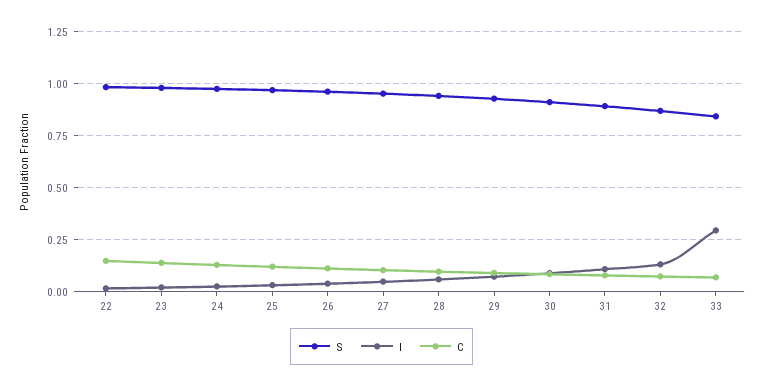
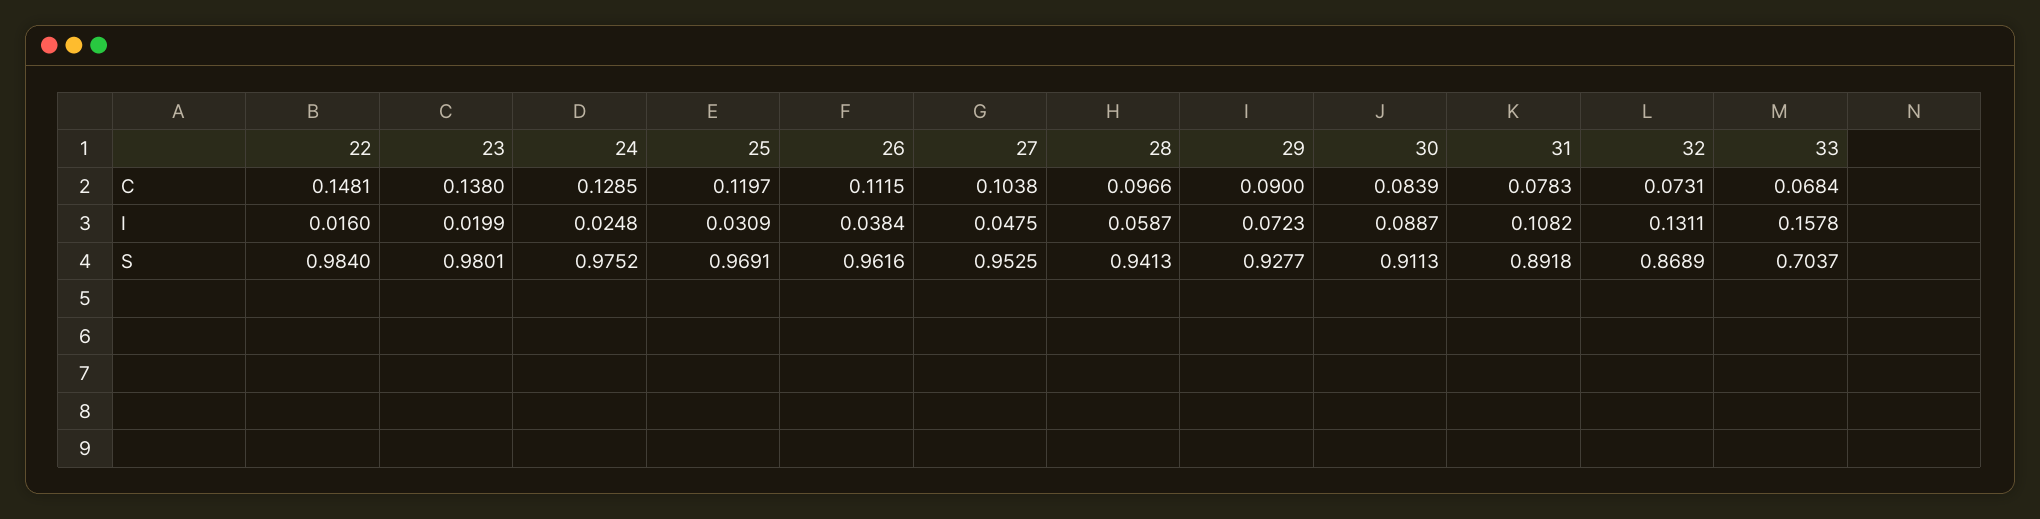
S, 33: 0.85 -> 0.7037
I, 33: 0.3 -> 0.1578

